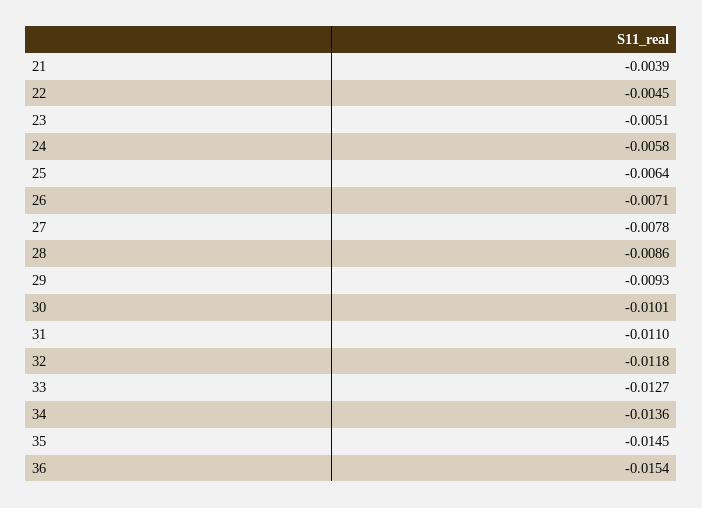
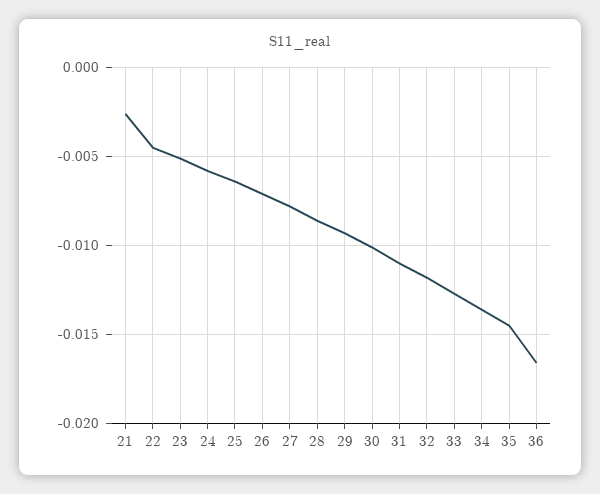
21: -0.0039 -> -0.0025
36: -0.0154 -> -0.0165

